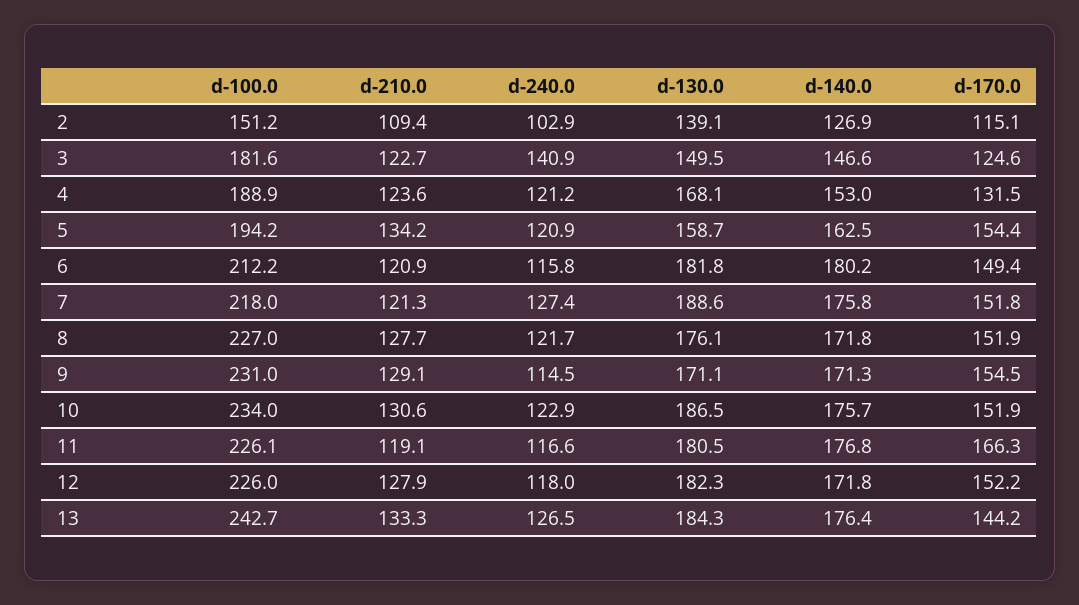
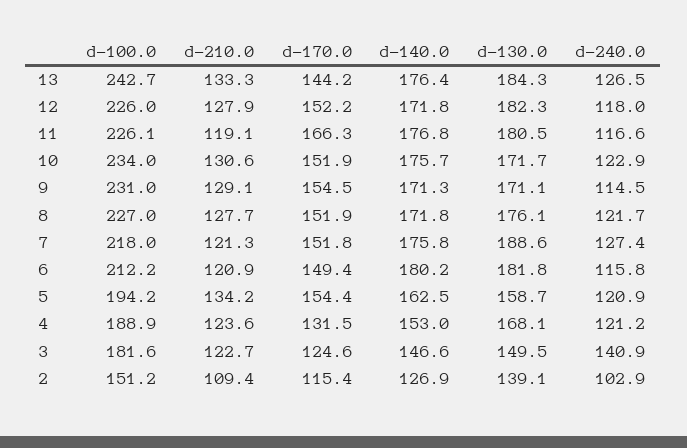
d-170.0, 2: 115.1 -> 115.4
d-130.0, 10: 186.5 -> 171.7

